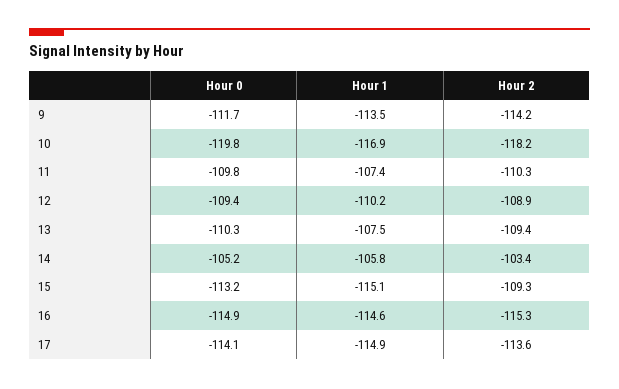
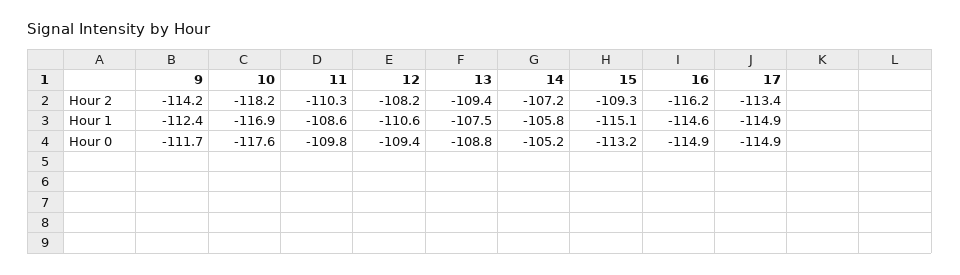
Hour 1, 9: -113.5 -> -112.4
Hour 0, 10: -119.8 -> -117.6
Hour 1, 11: -107.4 -> -108.6
Hour 1, 12: -110.2 -> -110.6
Hour 2, 12: -108.9 -> -108.2
Hour 0, 13: -110.3 -> -108.8
Hour 2, 14: -103.4 -> -107.2
Hour 2, 16: -115.3 -> -116.2
Hour 0, 17: -114.1 -> -114.9
Hour 2, 17: -113.6 -> -113.4

